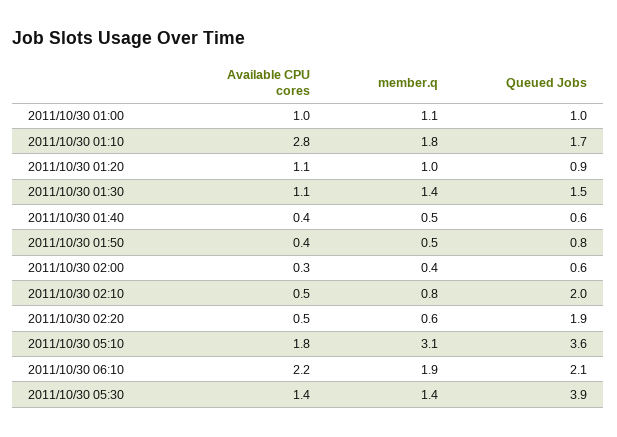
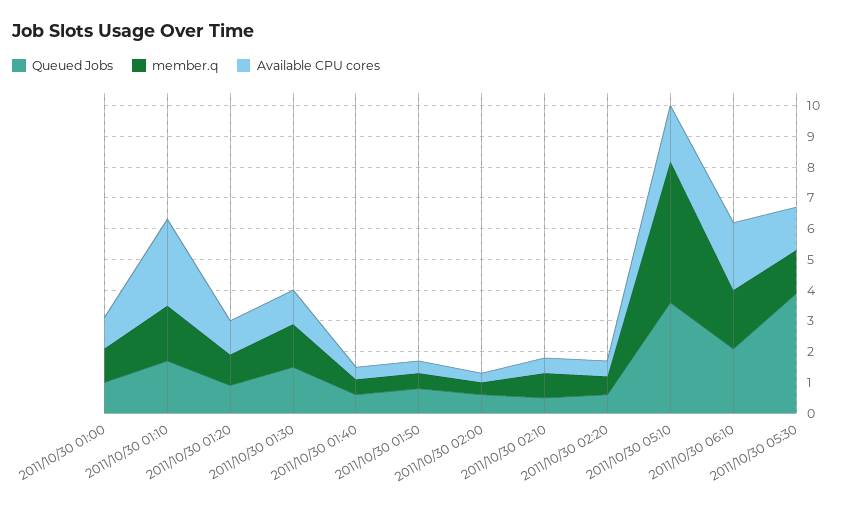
Queued Jobs, 2011/10/30 02:10: 2 -> 0.5
Queued Jobs, 2011/10/30 02:20: 1.9 -> 0.5
member.q, 2011/10/30 05:10: 3.1 -> 4.5

